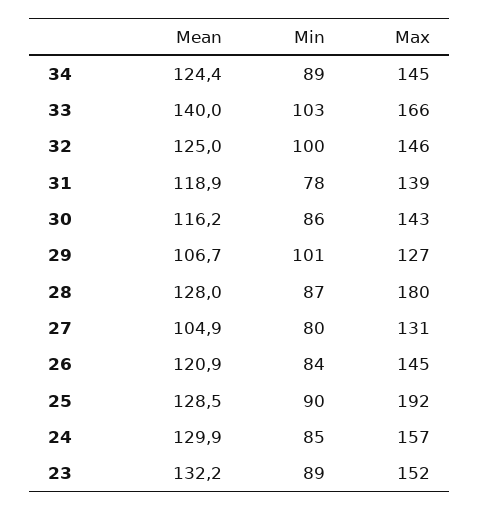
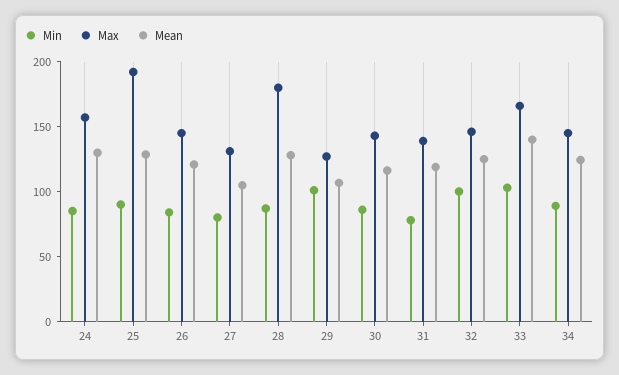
Mean, 23: 132.2 -> none
Min, 23: 89 -> none
Max, 23: 152 -> none

